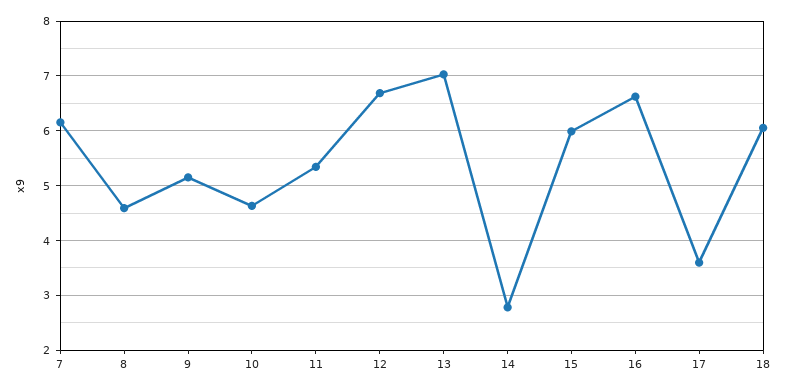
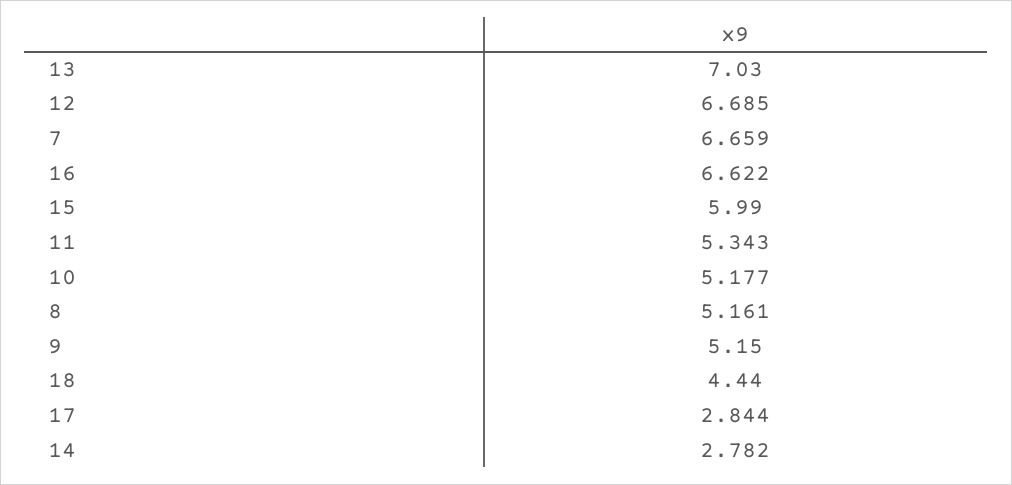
7: 6.2 -> 6.659
8: 4.6 -> 5.161
10: 4.6 -> 5.177
17: 3.6 -> 2.844
18: 6 -> 4.44

